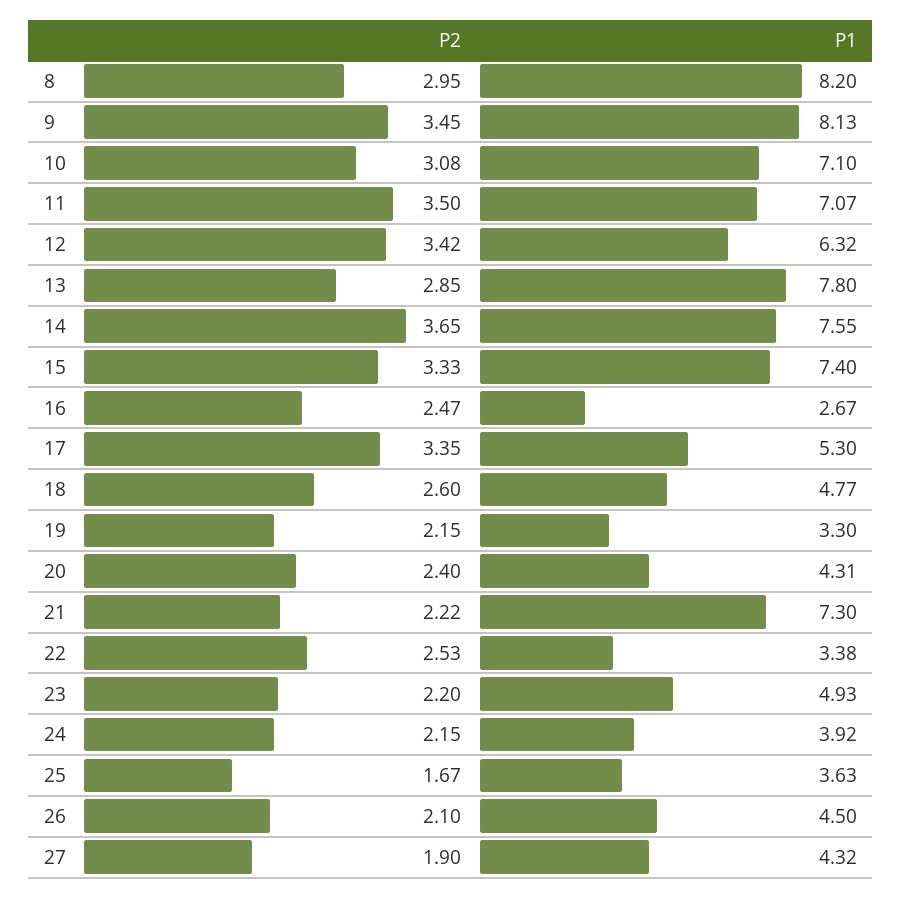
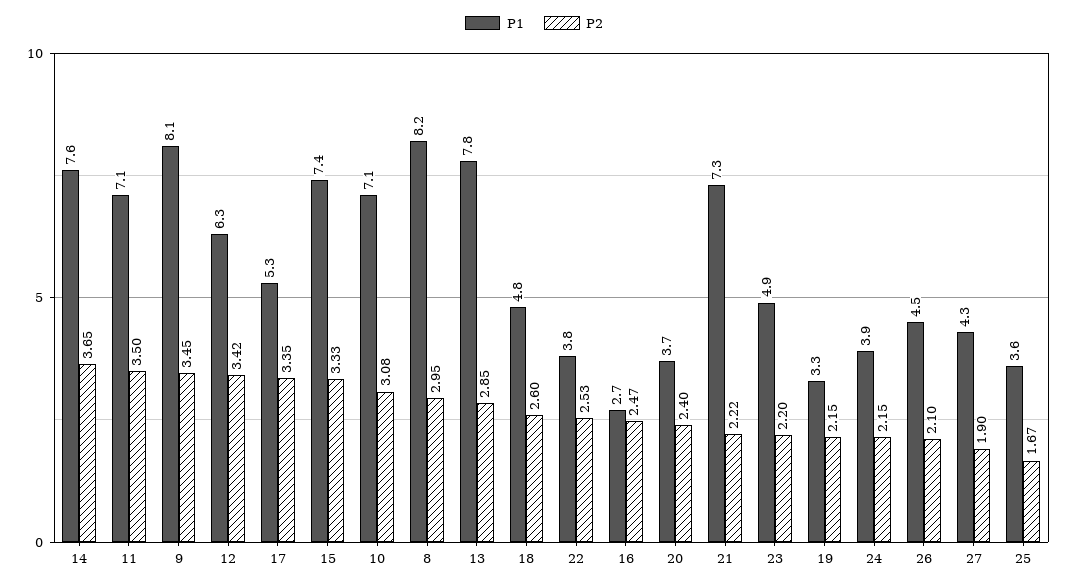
P1, 20: 4.31 -> 3.7
P1, 22: 3.38 -> 3.8

